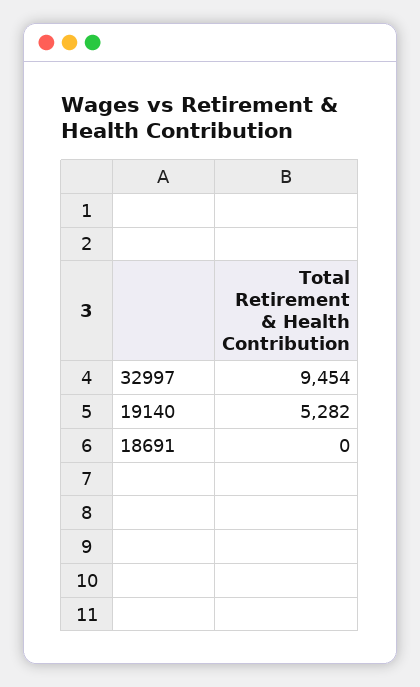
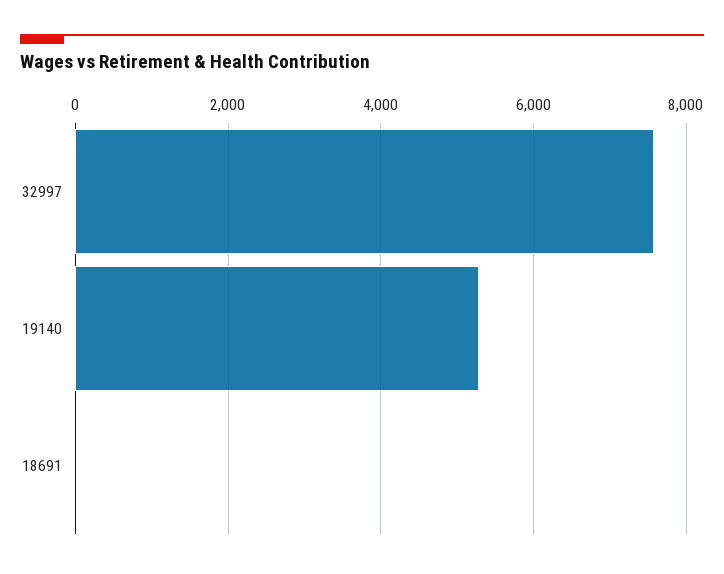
32997: 9454 -> 7600

